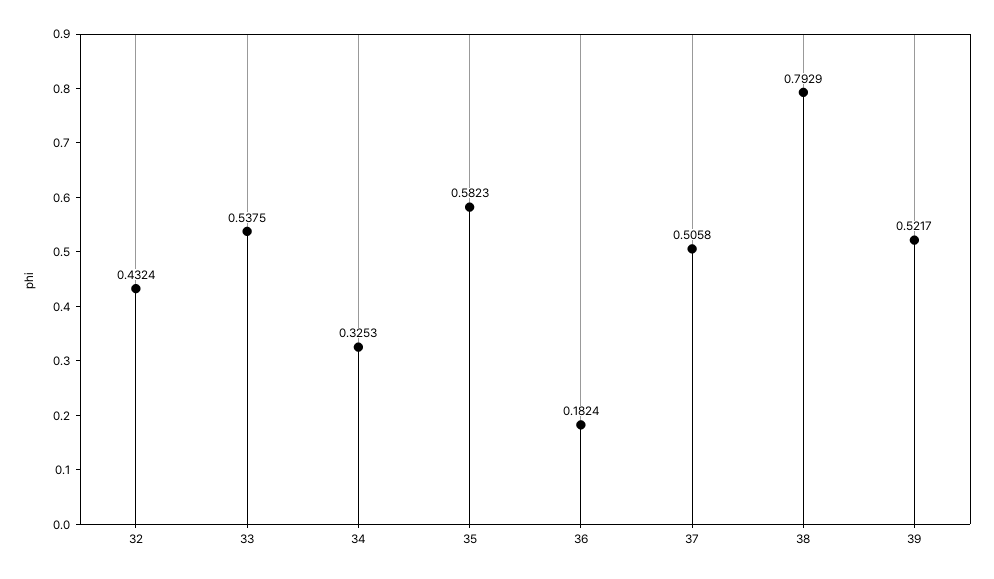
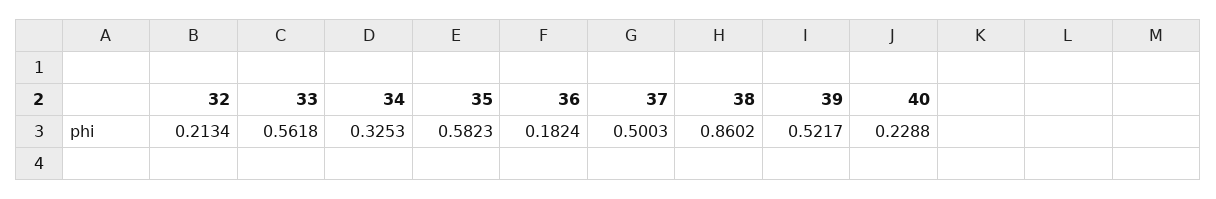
32: 0.4324 -> 0.2134
33: 0.5375 -> 0.5618
37: 0.5058 -> 0.5003
38: 0.7929 -> 0.8602
40: none -> 0.2288

